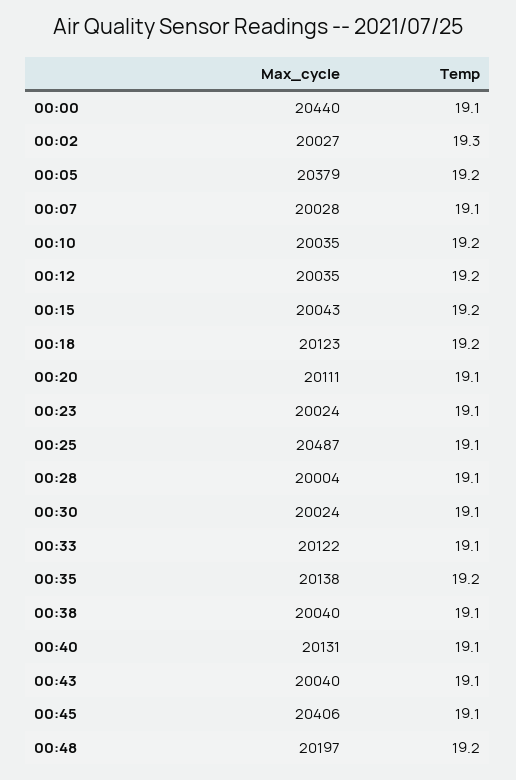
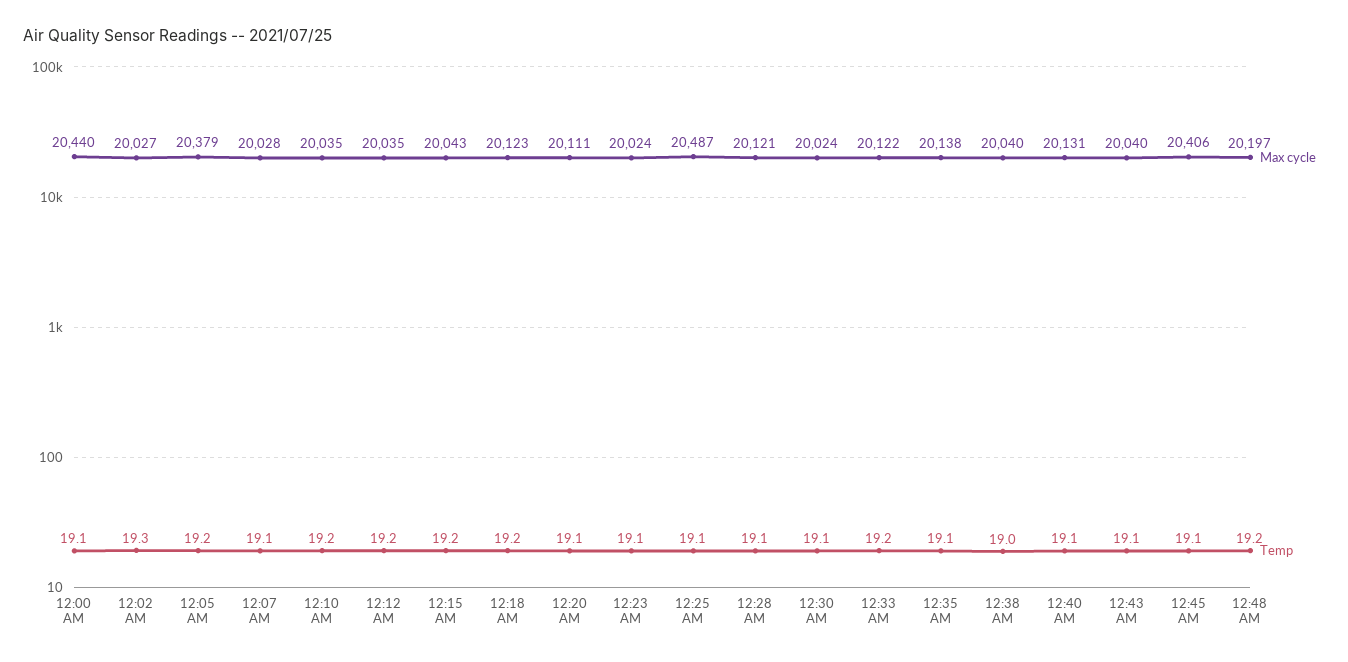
Max_cycle, 00:28: 20004 -> 20121
Temp, 00:33: 19.1 -> 19.2
Temp, 00:35: 19.2 -> 19.1
Temp, 00:38: 19.1 -> 19

